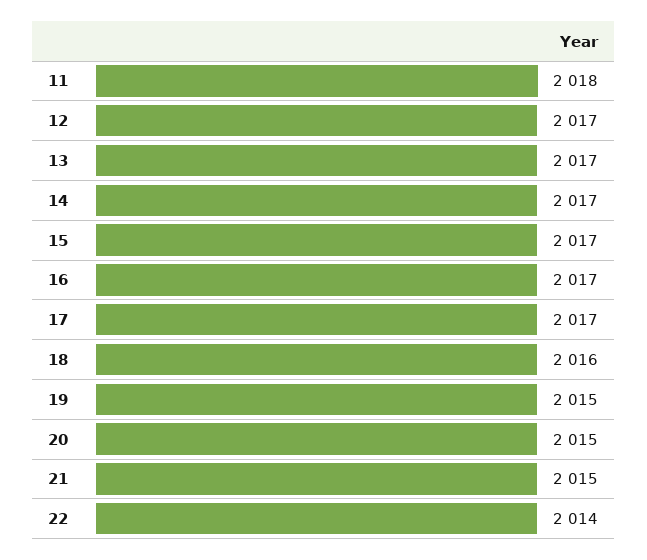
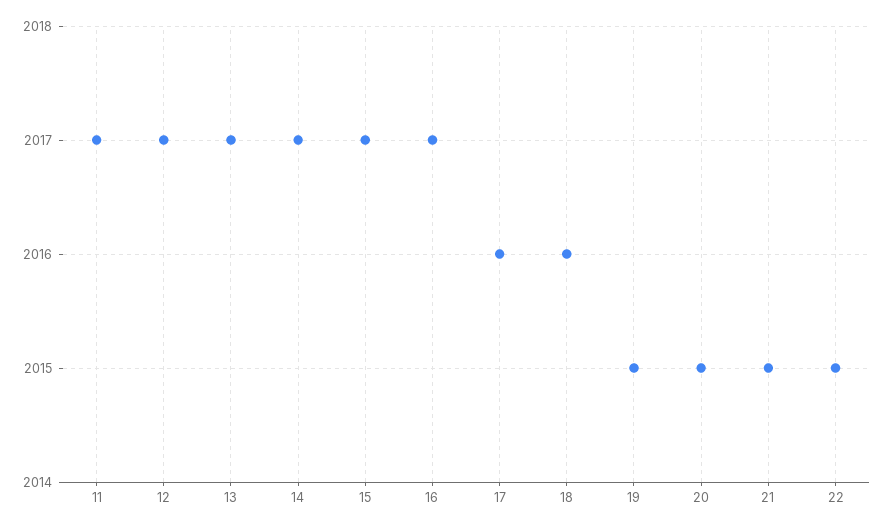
11: 2018 -> 2017
17: 2017 -> 2016
22: 2014 -> 2015

